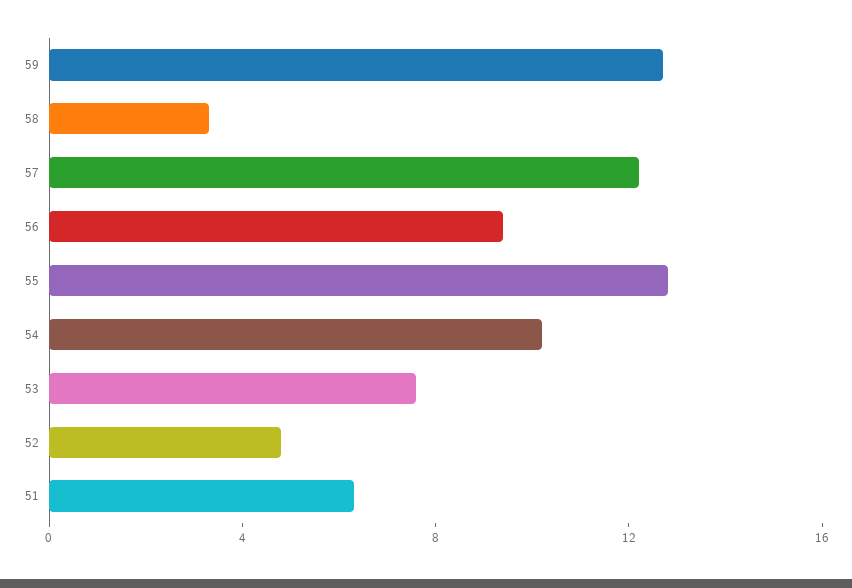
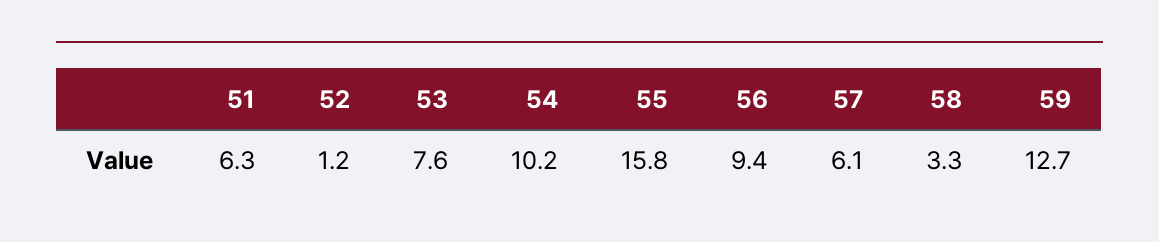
57: 12 -> 6.1
55: 13 -> 15.8
52: 5 -> 1.2

